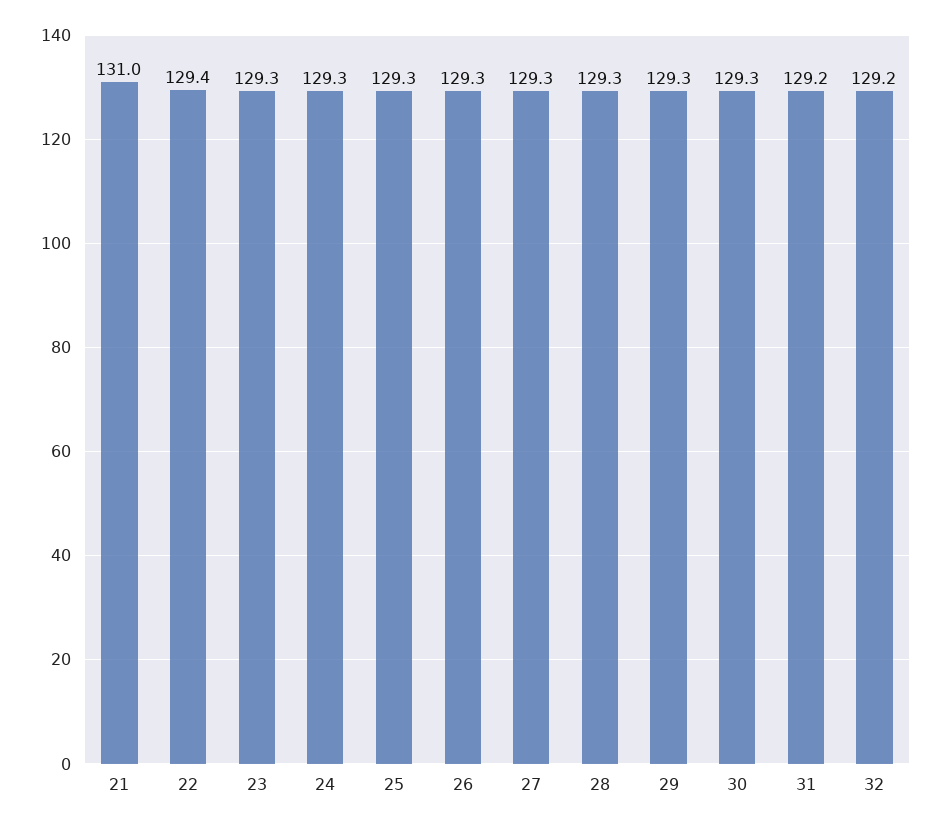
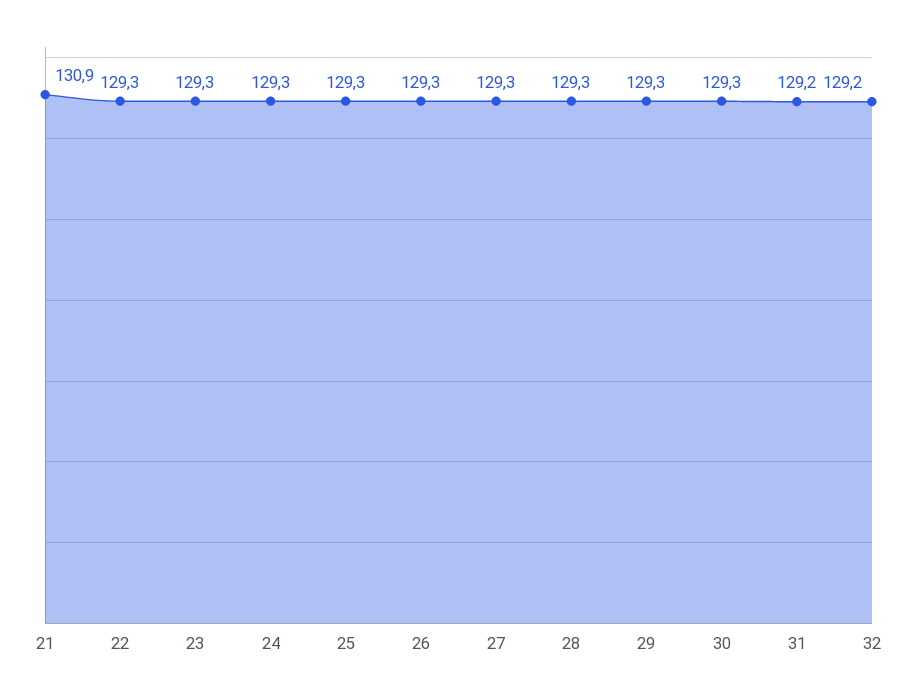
21: 131 -> 130.9
22: 129.4 -> 129.3

